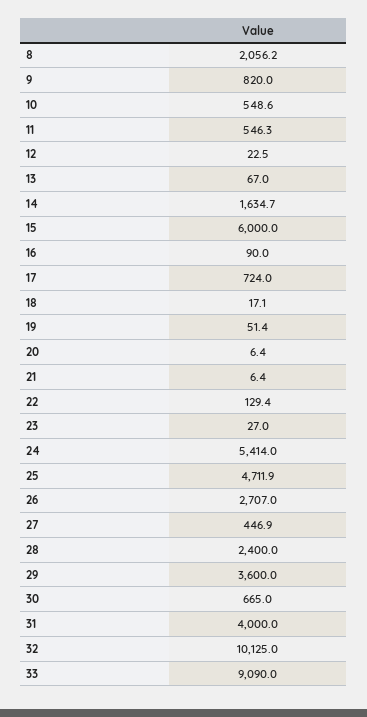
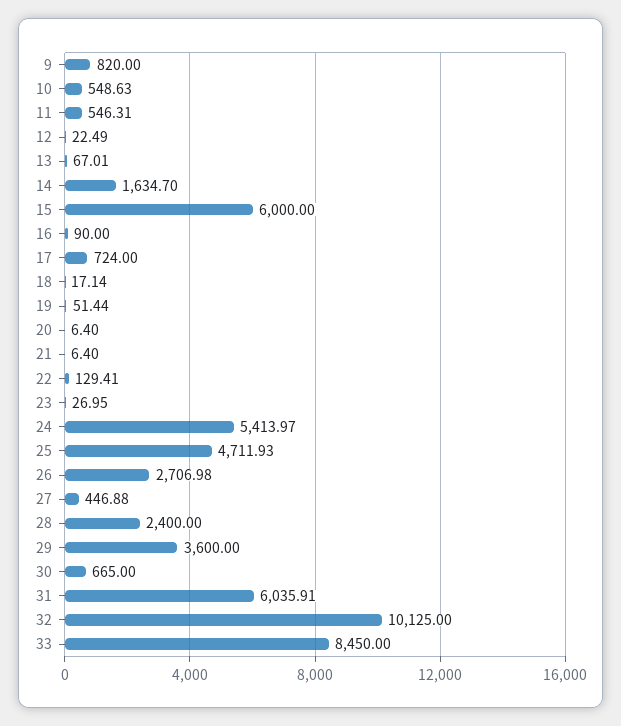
8: 2056.2 -> none
31: 4000 -> 6035.91
33: 9090 -> 8450

